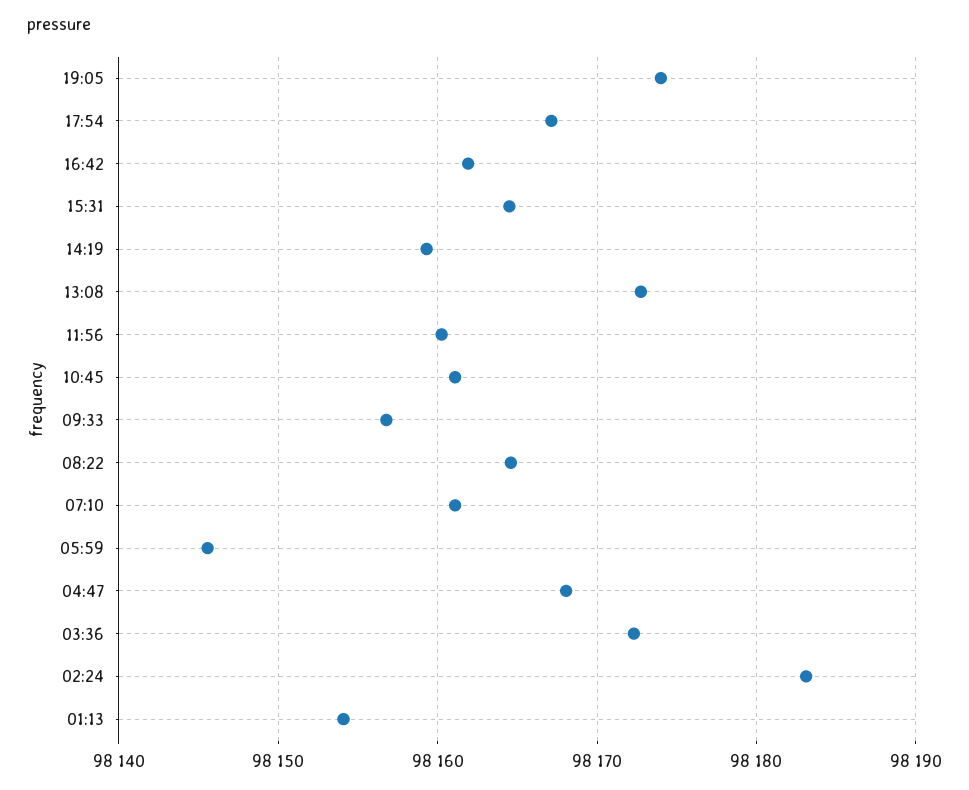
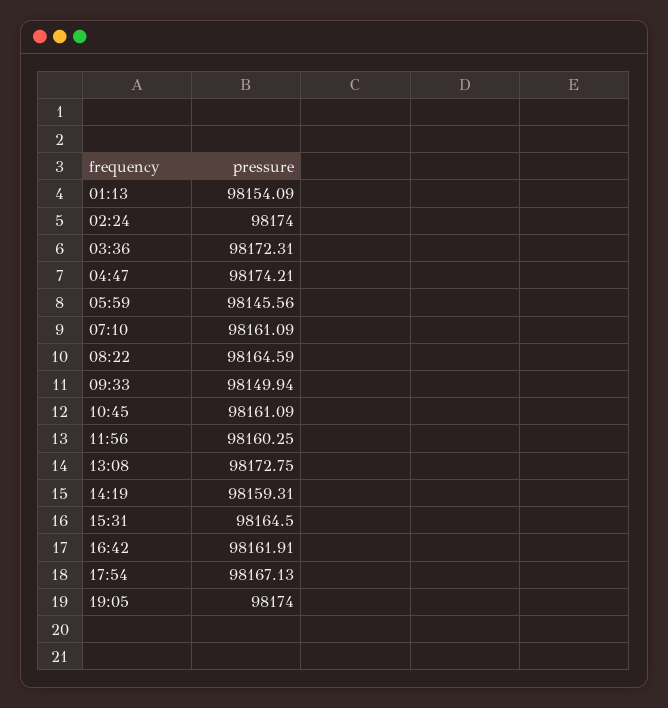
09:33: 98157 -> 98149.94
04:47: 98168 -> 98174.21
02:24: 98183 -> 98174

